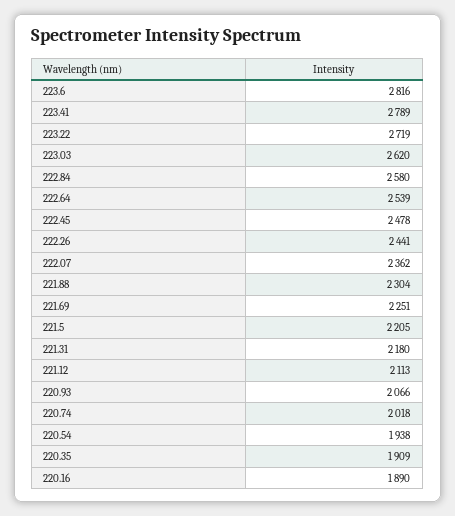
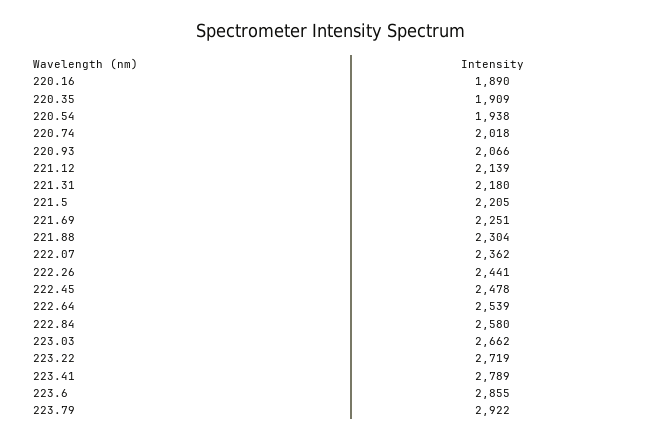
223.6: 2816 -> 2855
223.03: 2620 -> 2662
221.12: 2113 -> 2139
223.79: none -> 2922

